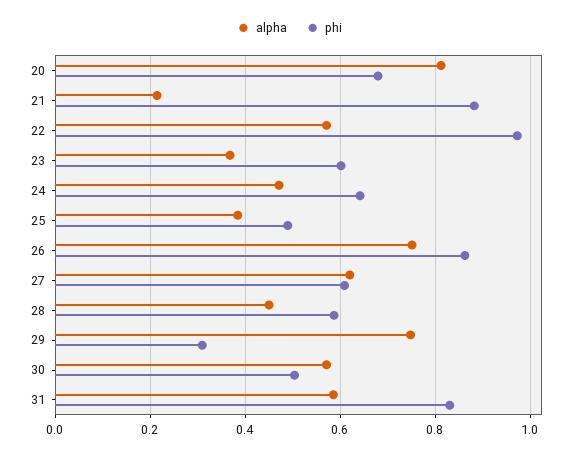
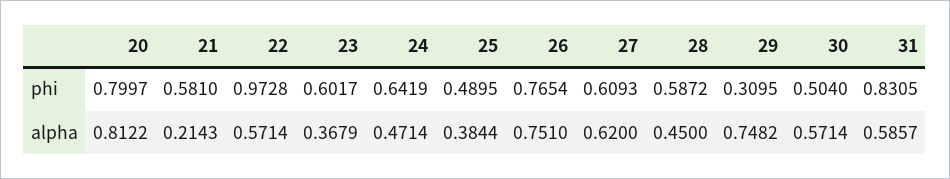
phi, 20: 0.68 -> 0.7997
phi, 21: 0.88 -> 0.581
phi, 26: 0.86 -> 0.7654

